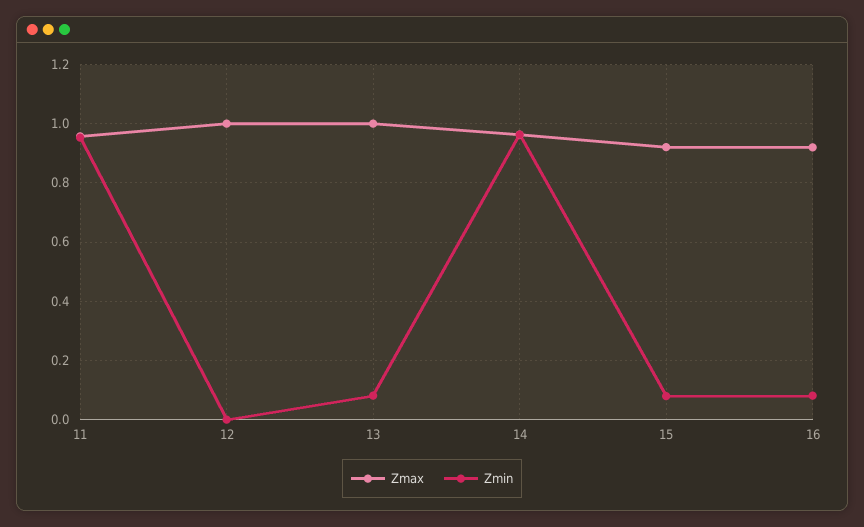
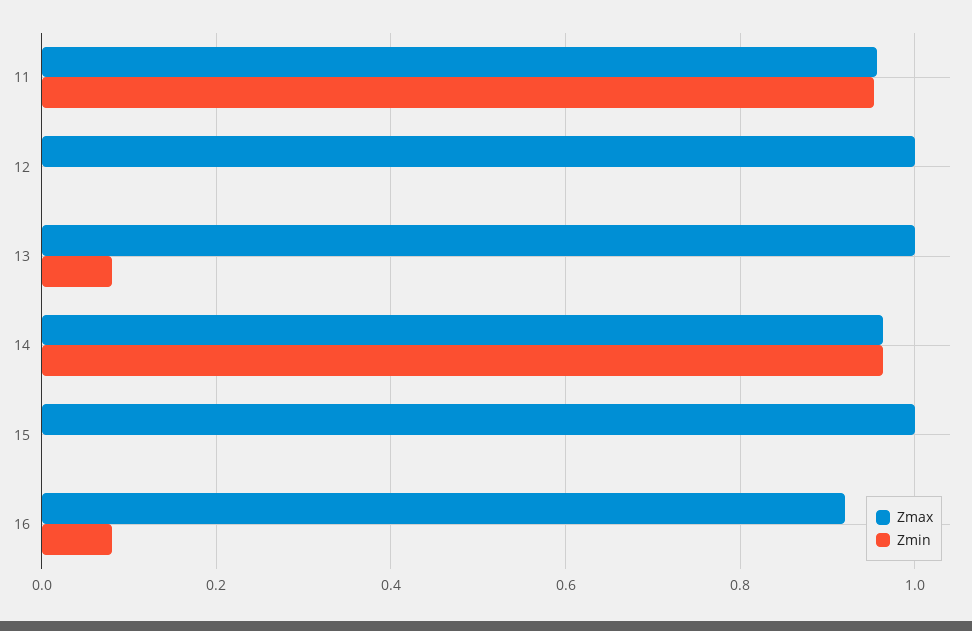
Zmax, 15: 0.925 -> 1
Zmin, 15: 0.075 -> 0

